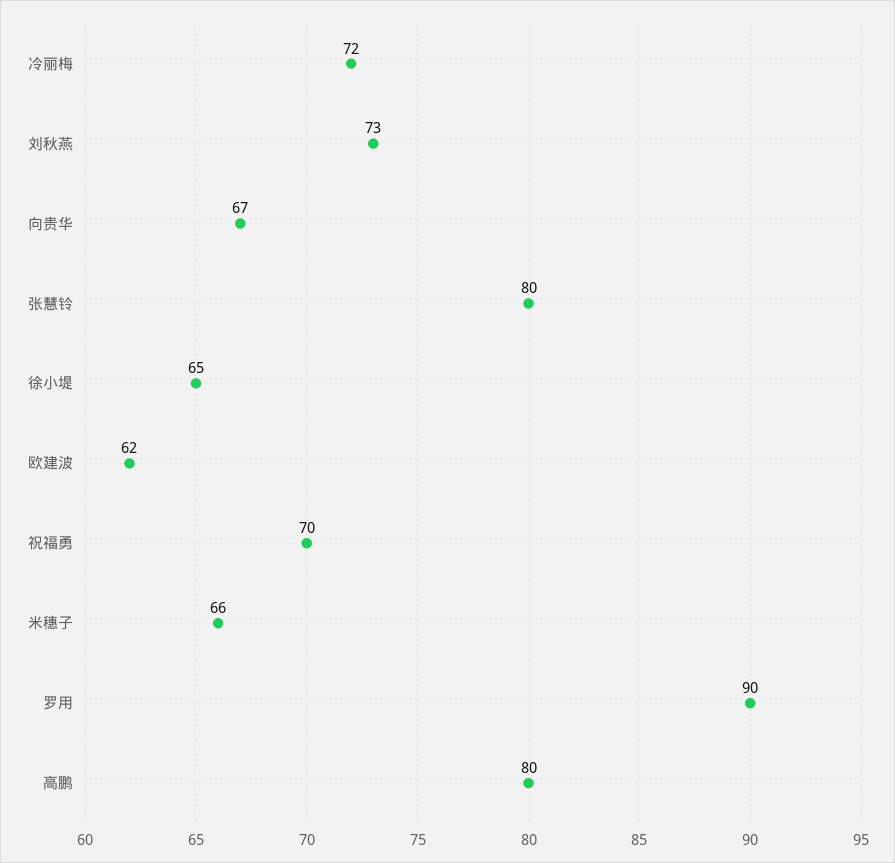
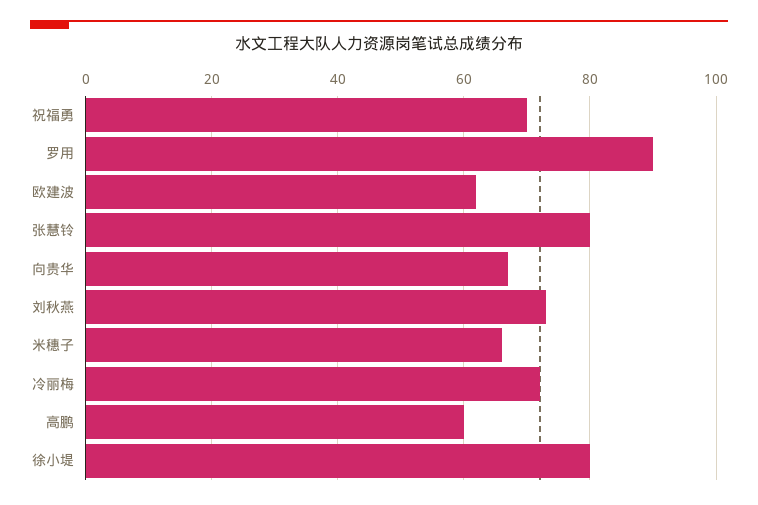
徐小堤: 65 -> 80
高鹏: 80 -> 60

